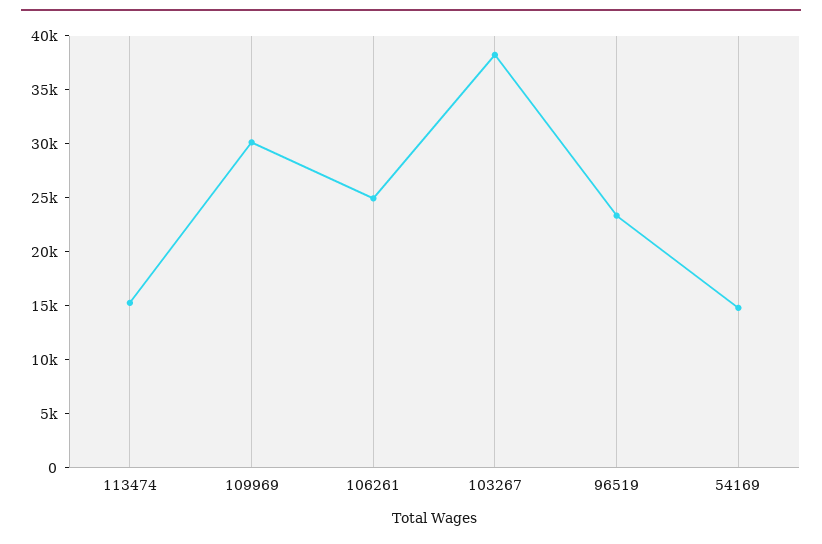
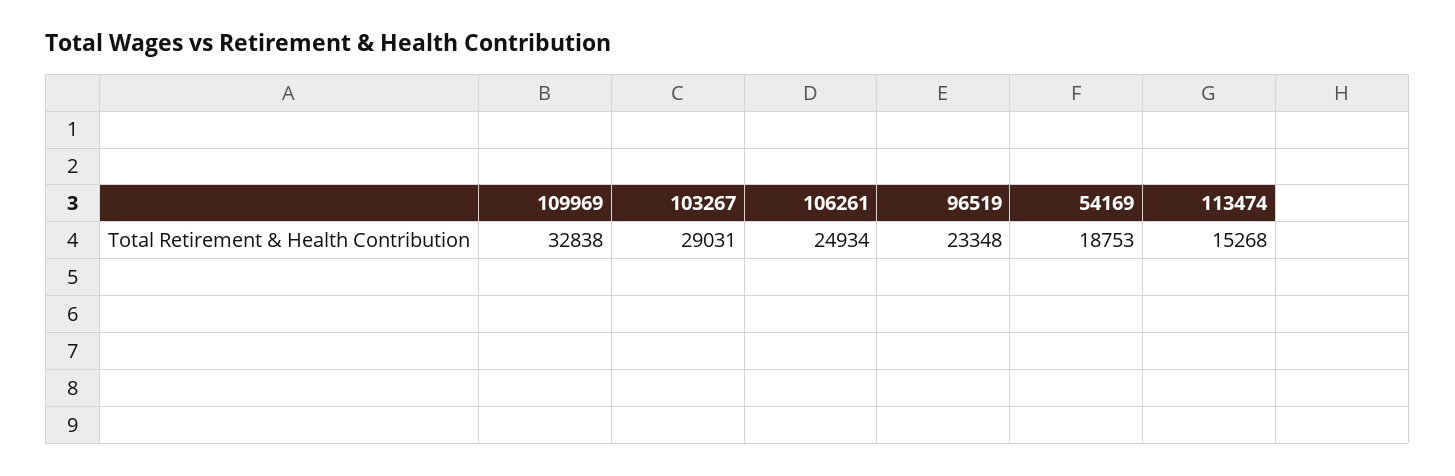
109969: 30000 -> 32838
103267: 38000 -> 29031
54169: 15000 -> 18753

